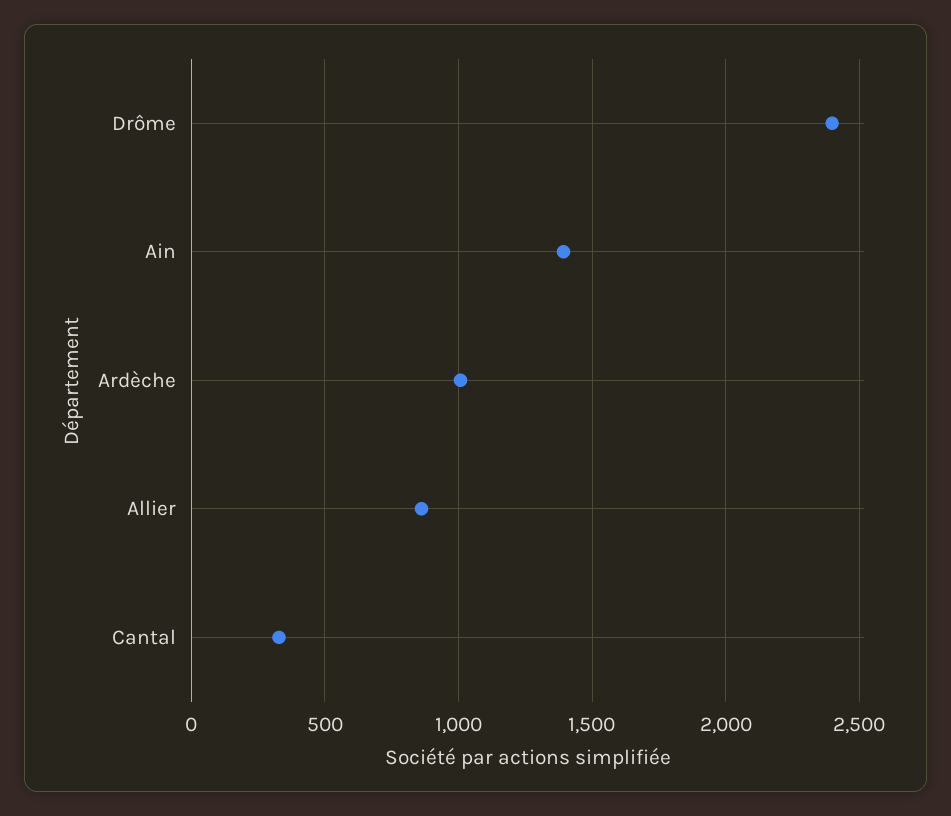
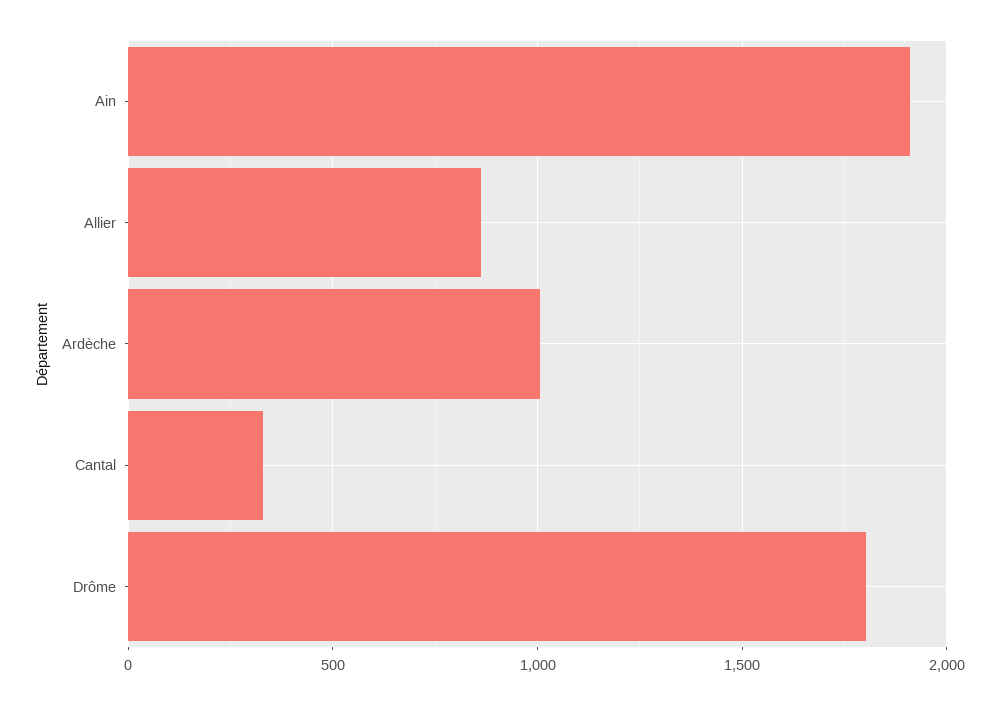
Drôme: 2400 -> 1800
Ain: 1400 -> 1900

